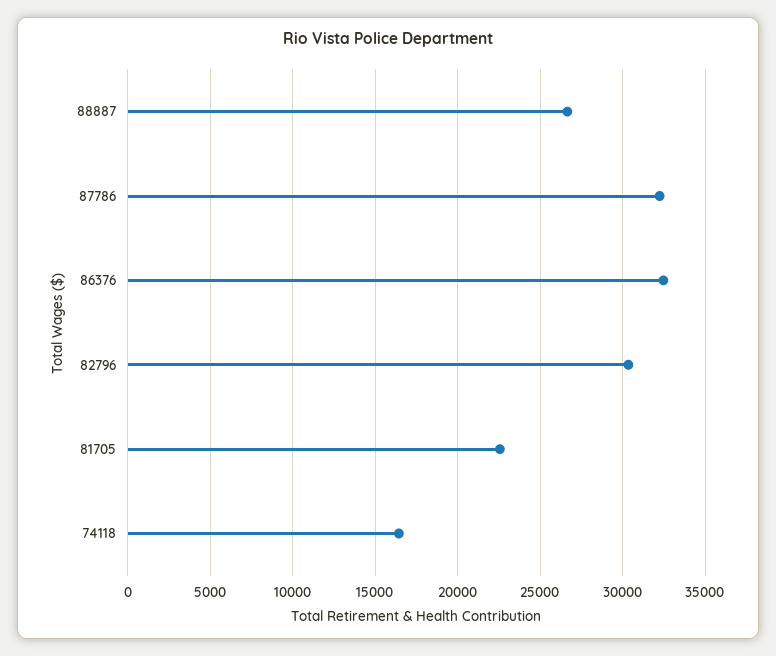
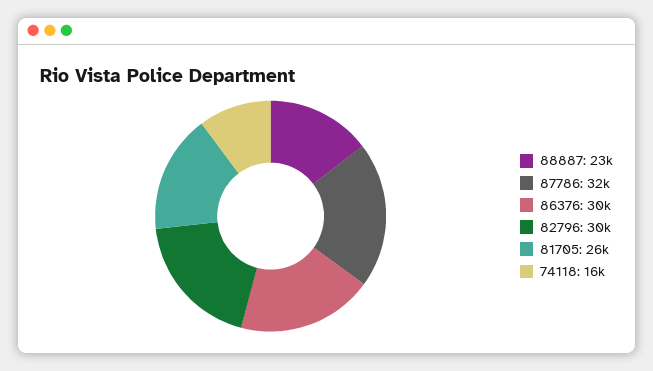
88887: 26500 -> 23000
86376: 32500 -> 30000
81705: 22500 -> 26000

